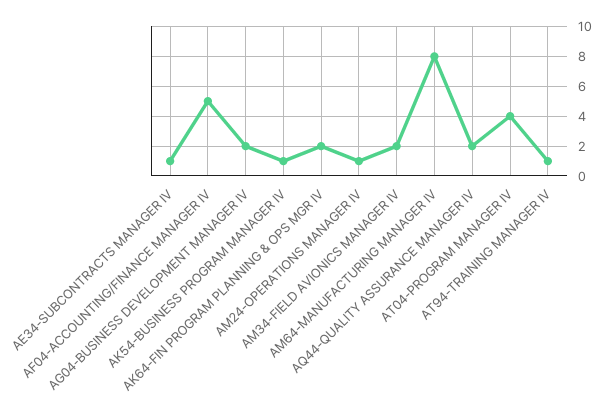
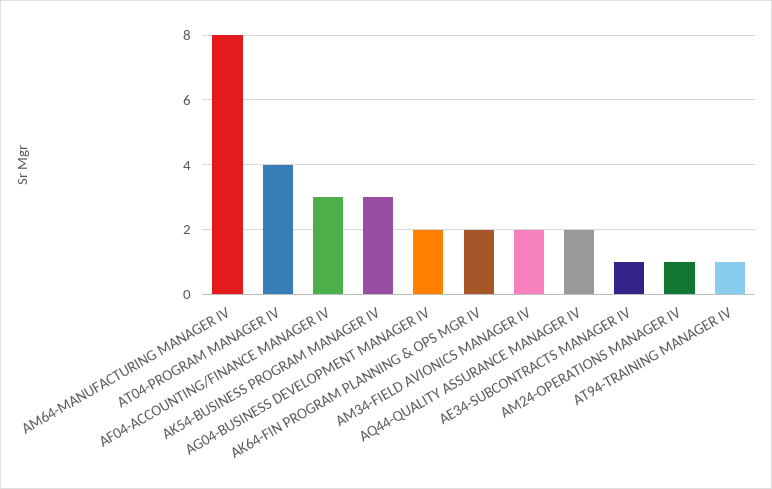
AF04-ACCOUNTING/FINANCE MANAGER IV: 5 -> 3
AK54-BUSINESS PROGRAM MANAGER IV: 1 -> 3

